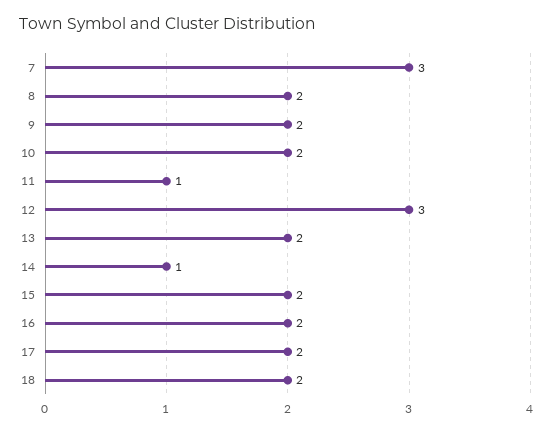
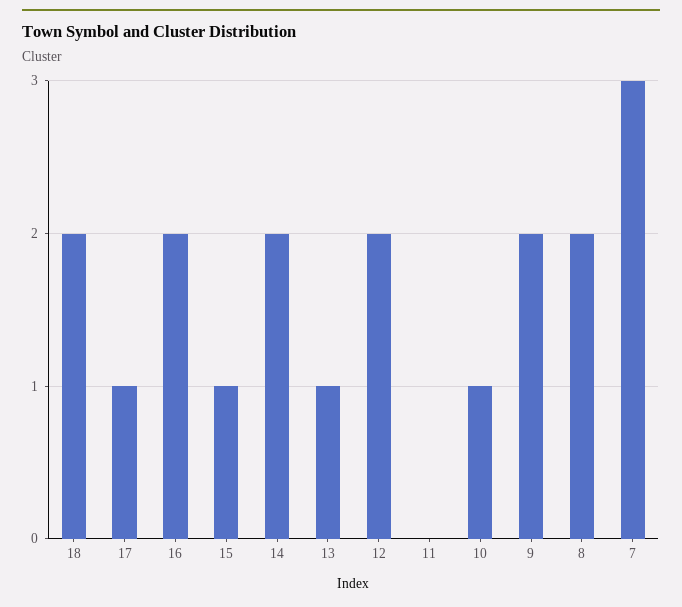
10: 2 -> 1
11: 1 -> 0
12: 3 -> 2
13: 2 -> 1
14: 1 -> 2
15: 2 -> 1
17: 2 -> 1

